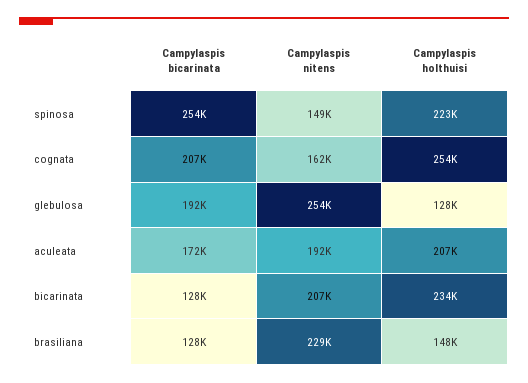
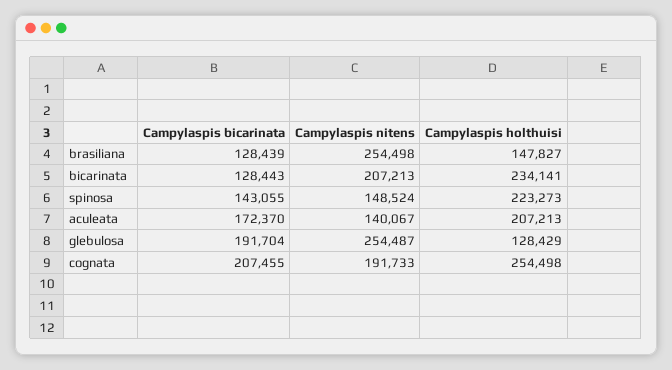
Campylaspis bicarinata, spinosa: 254000 -> 143055
Campylaspis nitens, cognata: 162000 -> 191733
Campylaspis nitens, aculeata: 192000 -> 140067
Campylaspis nitens, brasiliana: 229000 -> 254498

